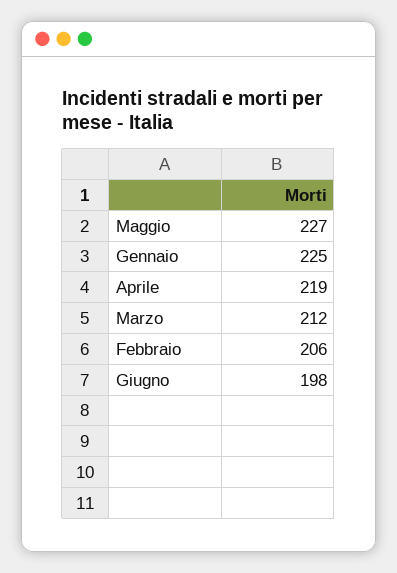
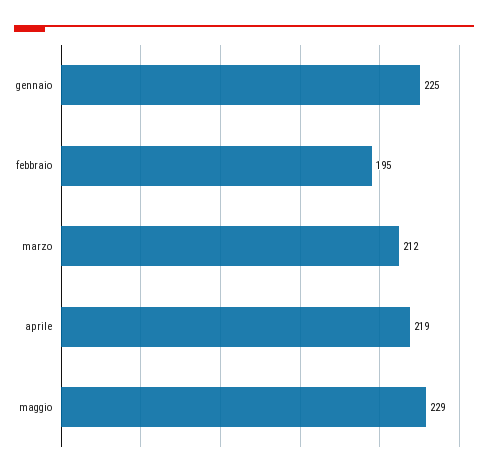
Maggio: 227 -> 229
Febbraio: 206 -> 195
Giugno: 198 -> none

